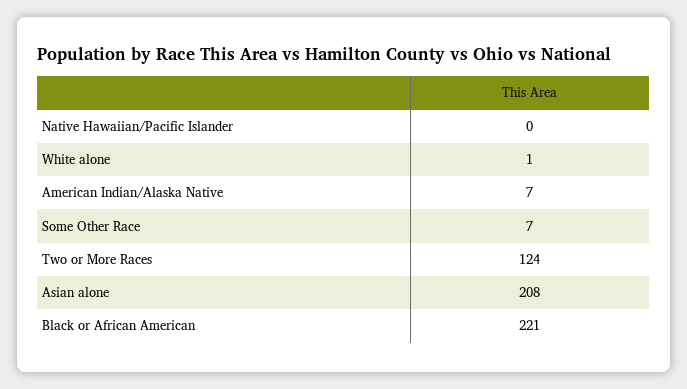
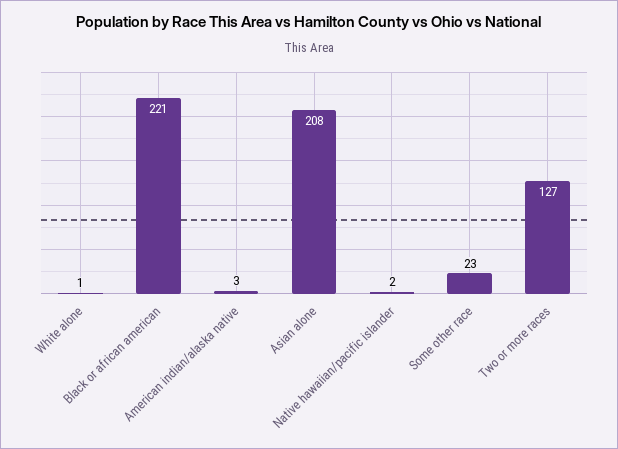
Native Hawaiian/Pacific Islander: 0 -> 2
American Indian/Alaska Native: 7 -> 3
Some Other Race: 7 -> 23
Two or More Races: 124 -> 127

